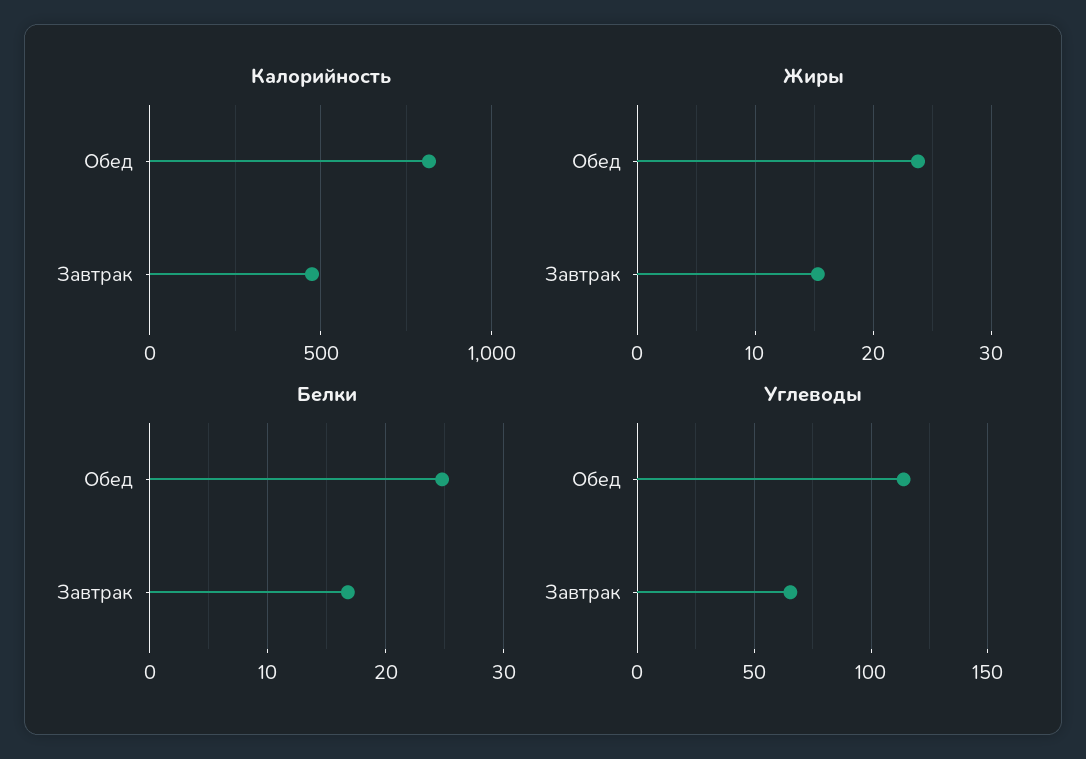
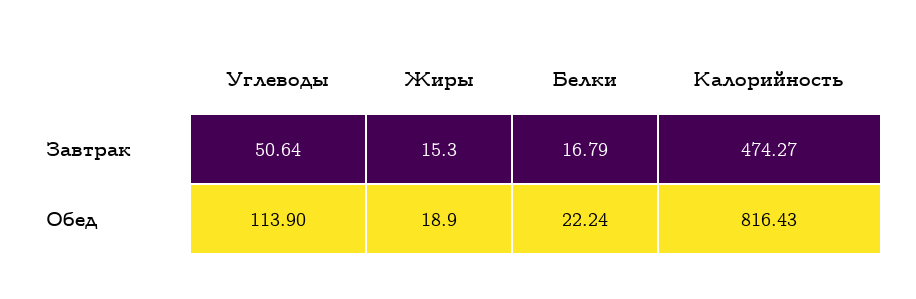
Жиры, Обед: 24 -> 18.9
Белки, Обед: 25 -> 22.24
Углеводы, Завтрак: 65 -> 50.64

